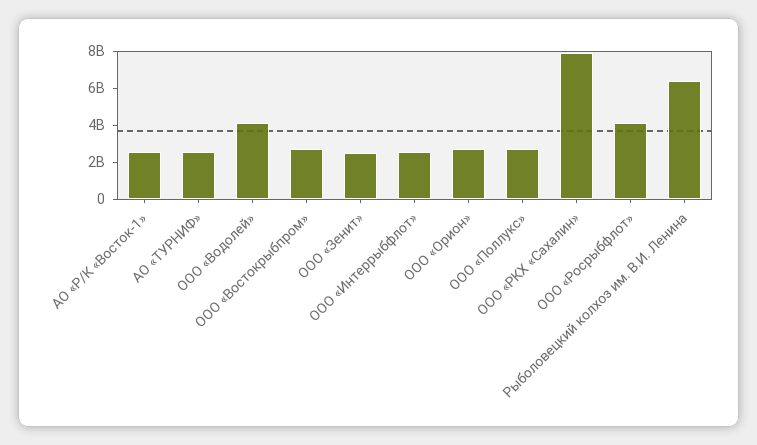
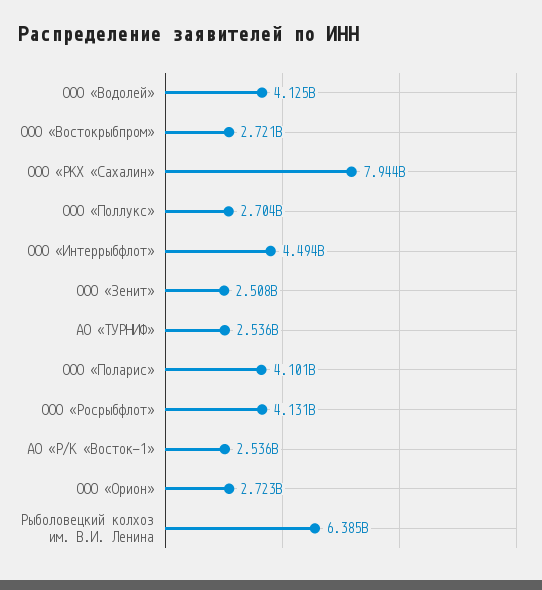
ООО «Интеррыбфлот»: 2500000000 -> 4494000000
ООО «Поларис»: none -> 4101000000

